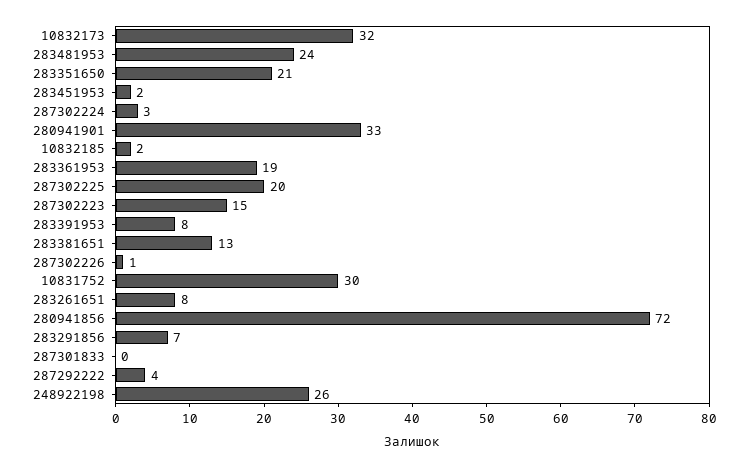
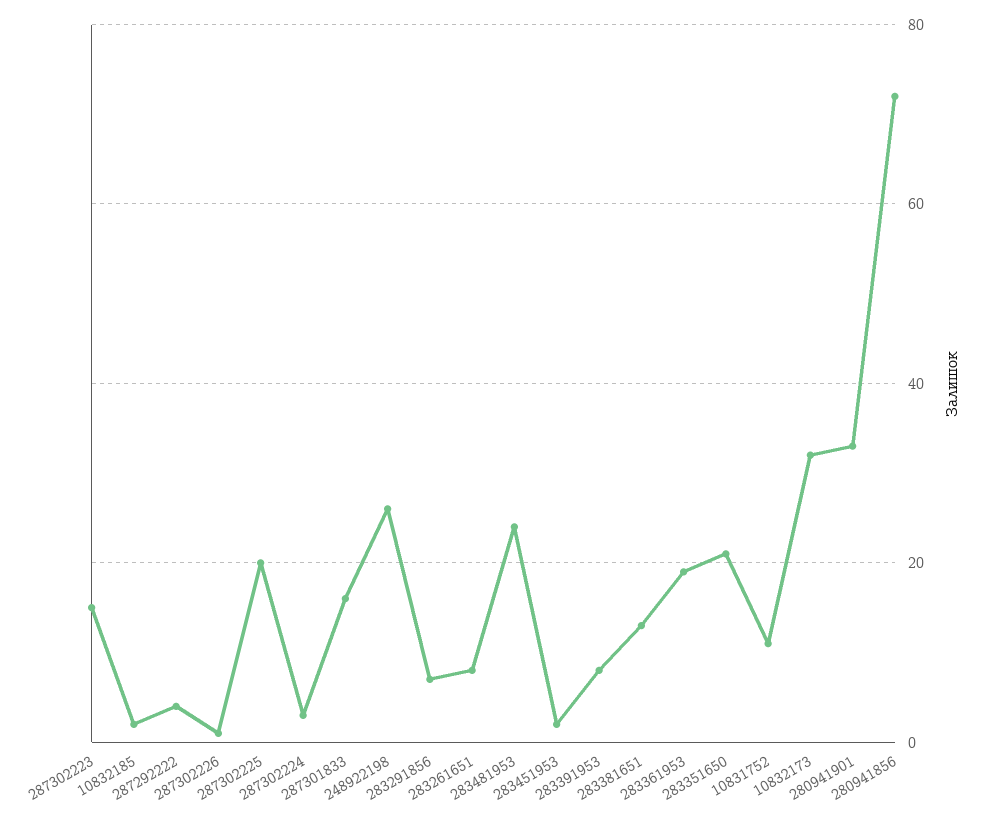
10831752: 30 -> 10
287301833: 0 -> 15

